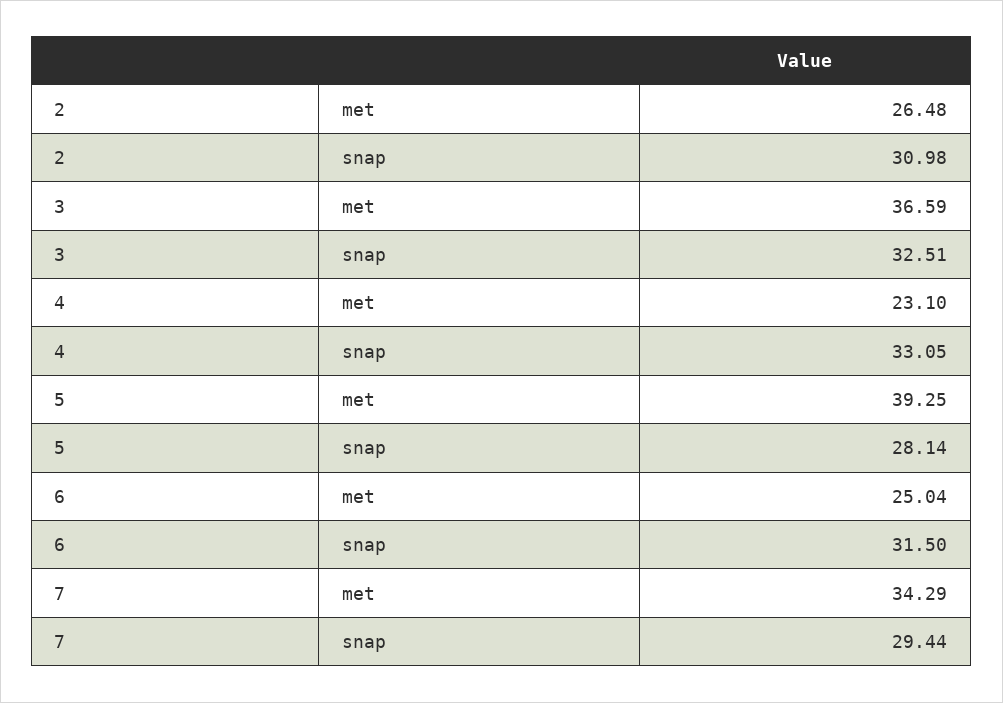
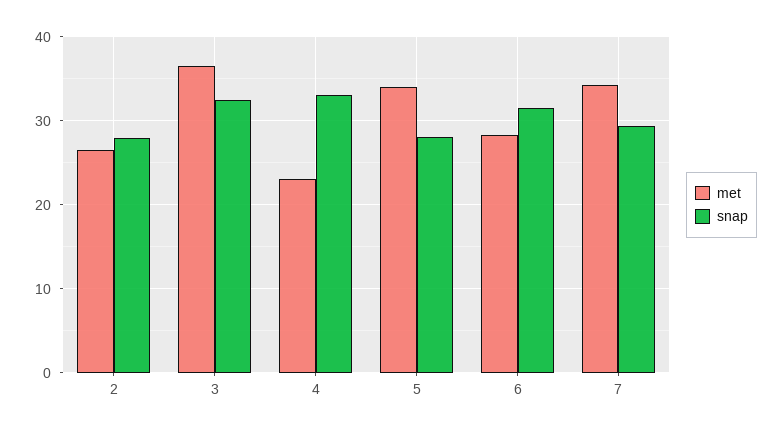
snap, 2: 30.98 -> 28
met, 5: 39.25 -> 34
met, 6: 25.04 -> 28

